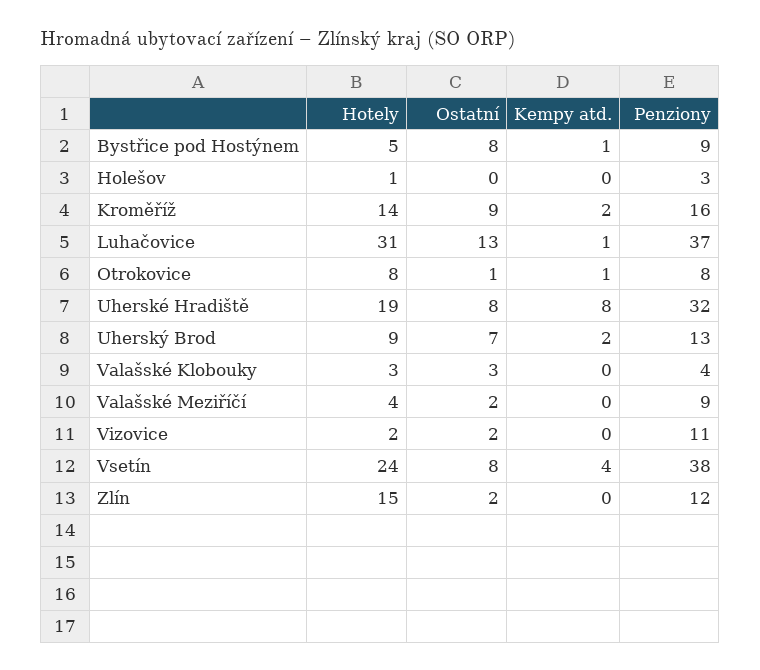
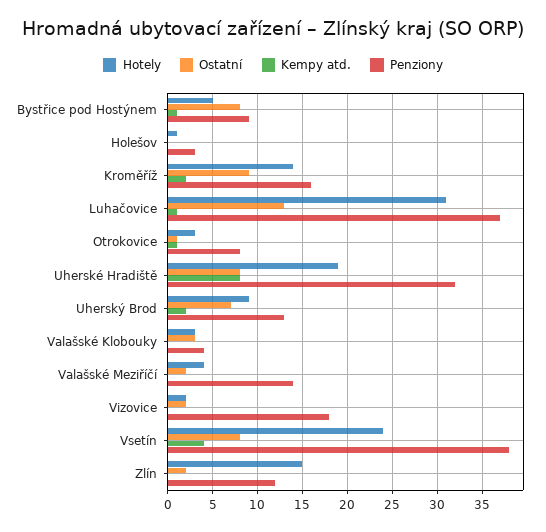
Hotely, Otrokovice: 8 -> 3
Penziony, Valašské Meziříčí: 9 -> 14
Penziony, Vizovice: 11 -> 18

